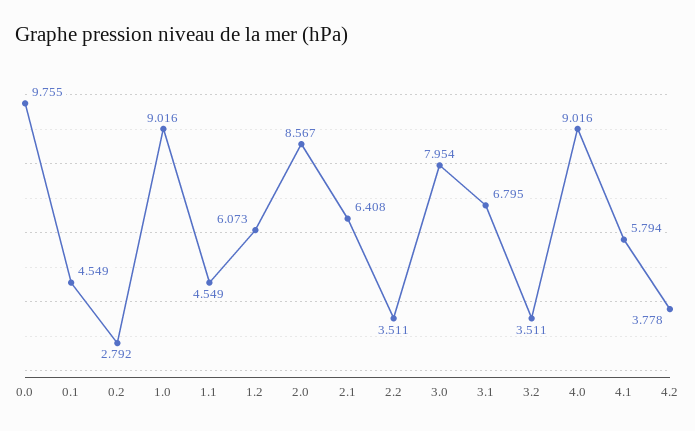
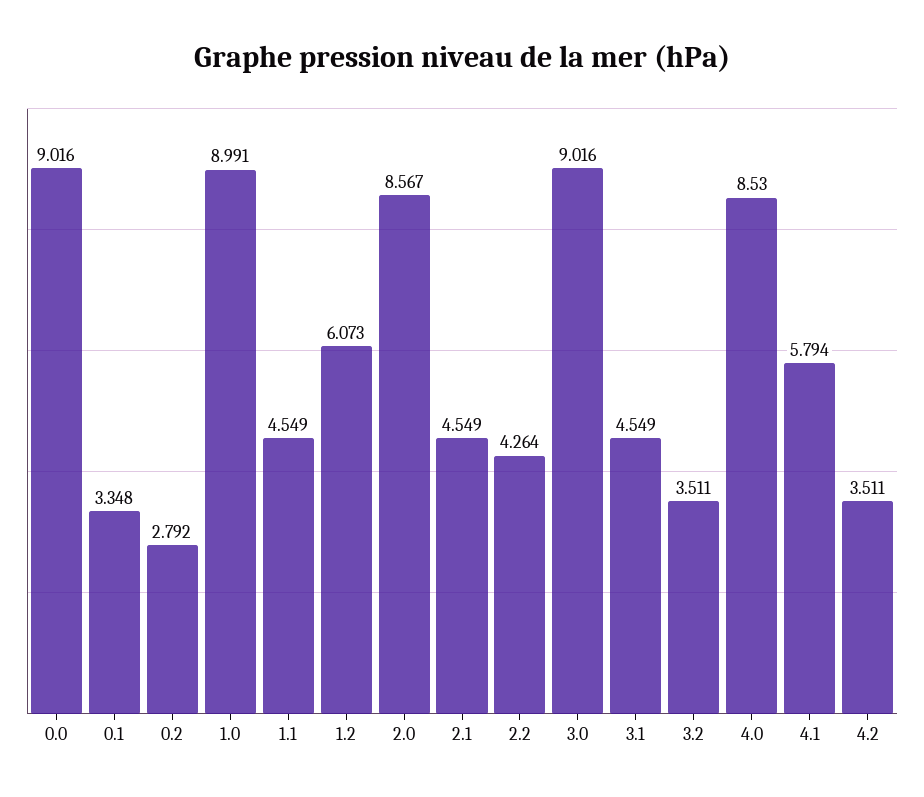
0.0: 9.755 -> 9.016
0.1: 4.549 -> 3.348
1.0: 9.016 -> 8.991
2.1: 6.408 -> 4.549
2.2: 3.511 -> 4.264
3.0: 7.954 -> 9.016
3.1: 6.795 -> 4.549
4.0: 9.016 -> 8.53
4.2: 3.778 -> 3.511

